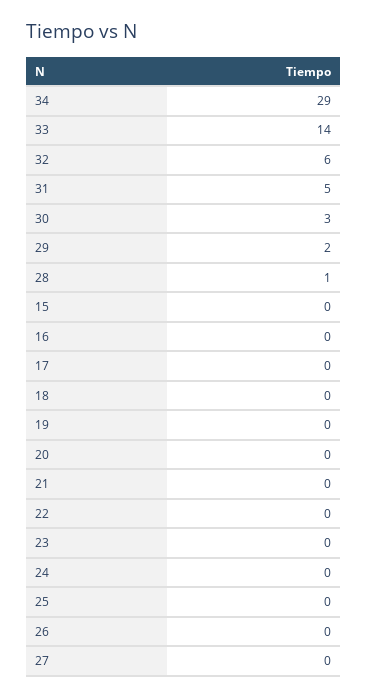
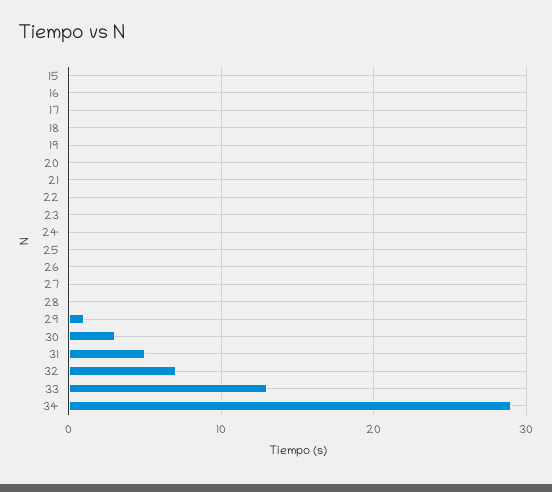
33: 14 -> 13
32: 6 -> 7
29: 2 -> 1
28: 1 -> 0

